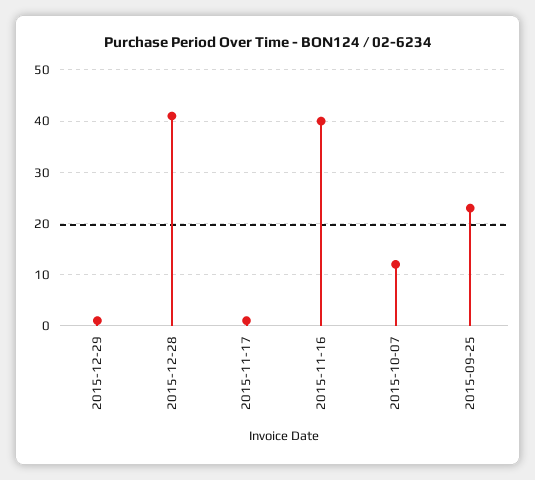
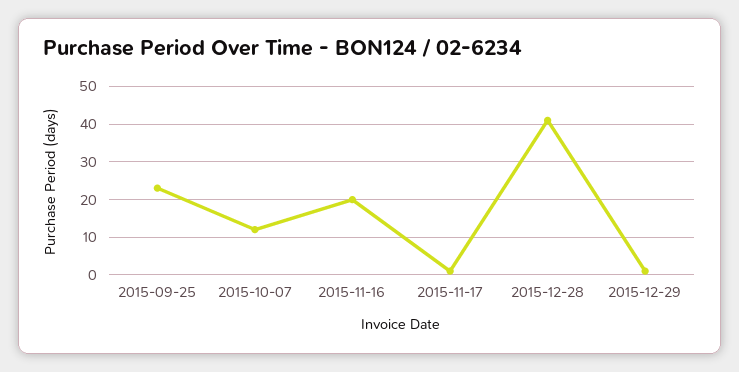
2015-11-16: 40 -> 20

